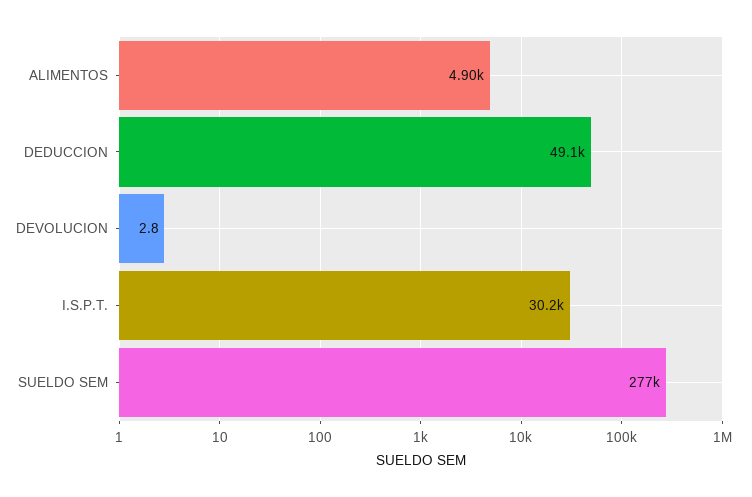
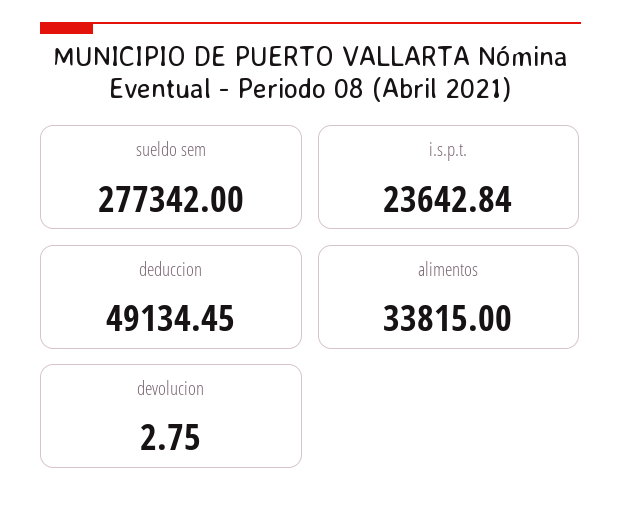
ALIMENTOS: 4900 -> 33815
I.S.P.T.: 30200 -> 23642.84

